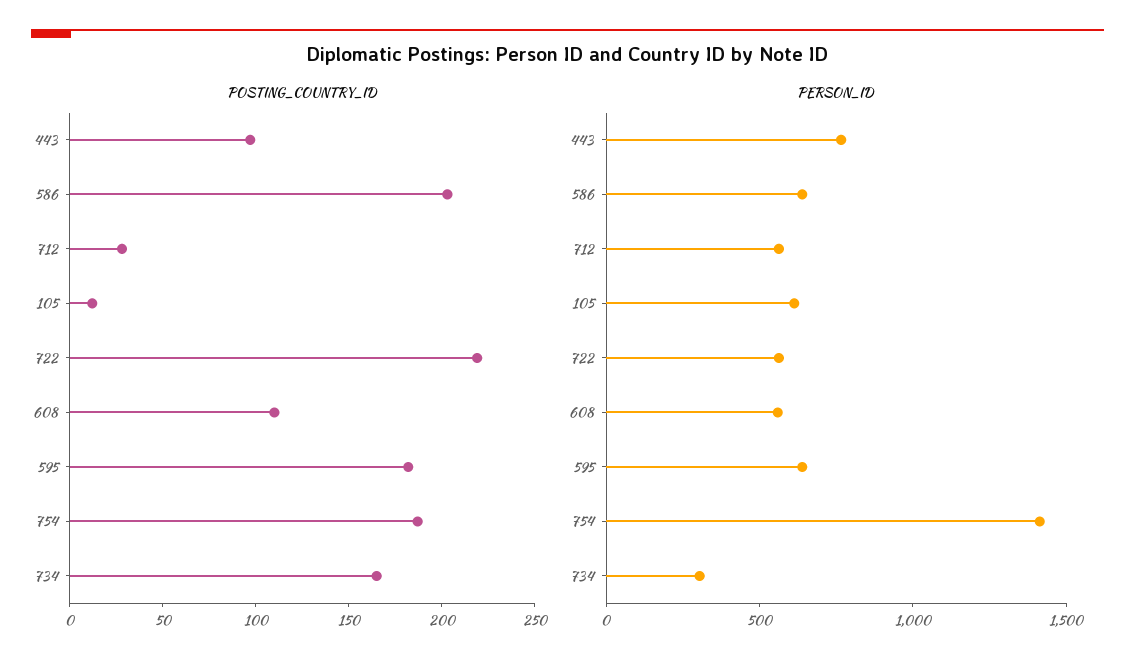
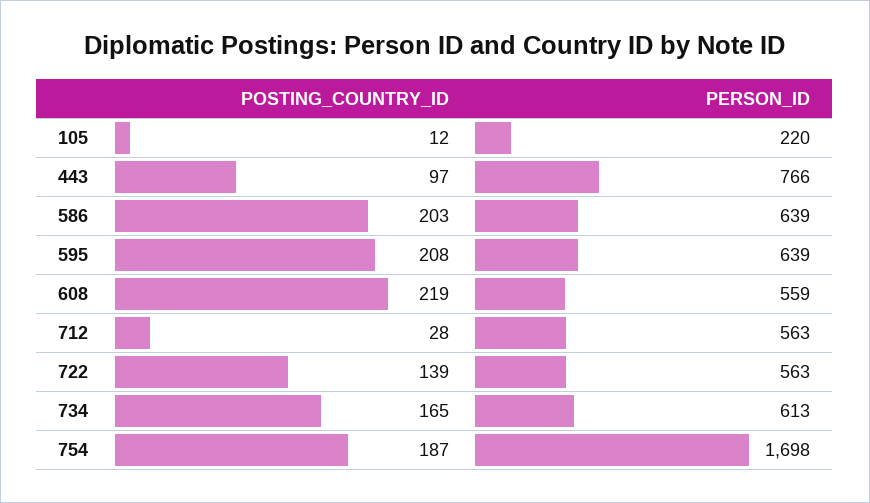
POSTING_COUNTRY_ID, 722: 220 -> 139
POSTING_COUNTRY_ID, 608: 110 -> 219
POSTING_COUNTRY_ID, 595: 180 -> 208
PERSON_ID, 105: 600 -> 220
PERSON_ID, 754: 1400 -> 1698
PERSON_ID, 734: 300 -> 613

